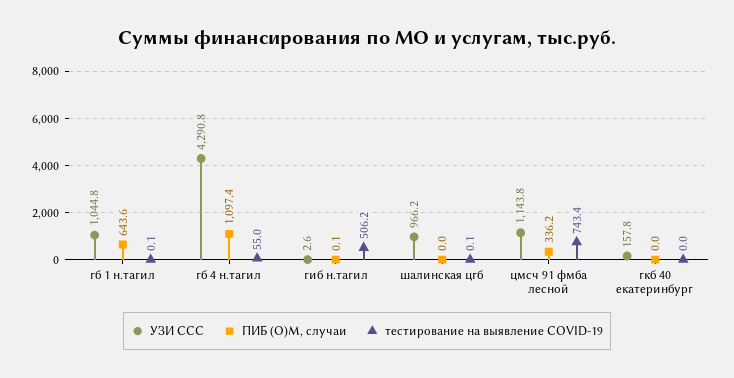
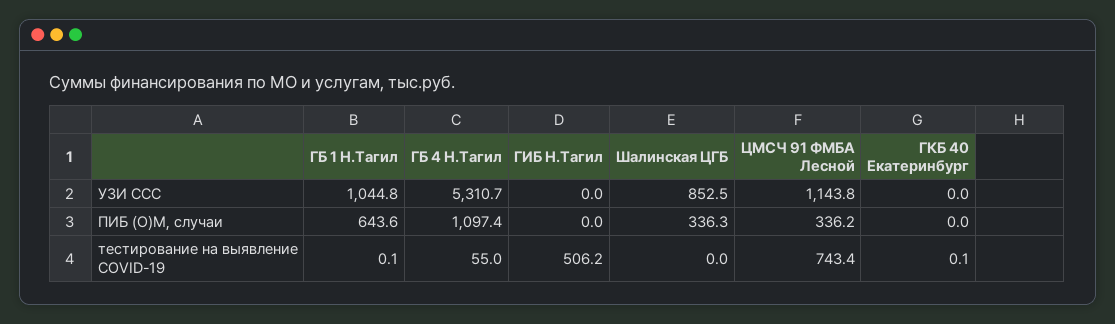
УЗИ ССС, гб 4 н.тагил: 4290.8 -> 5310.7
УЗИ ССС, гиб н.тагил: 2.6 -> 0
ПИБ (О)М, случаи, гиб н.тагил: 0.1 -> 0
УЗИ ССС, шалинская цгб: 966.2 -> 852.5
ПИБ (О)М, случаи, шалинская цгб: 0 -> 336.3
тестирование на выявление COVID-19, шалинская цгб: 0.1 -> 0
УЗИ ССС, гкб 40 екатеринбург: 157.8 -> 0
тестирование на выявление COVID-19, гкб 40 екатеринбург: 0 -> 0.1

